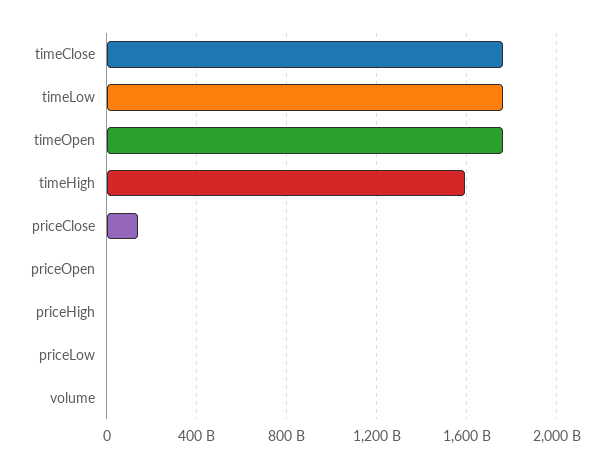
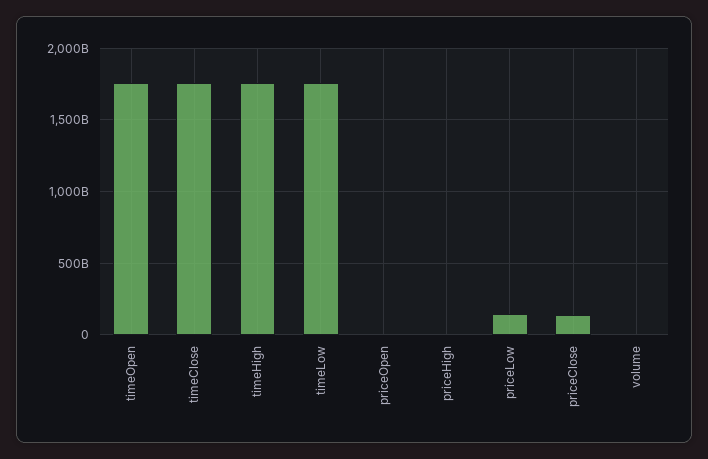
timeHigh: 1600000000000 -> 1750000000000
priceLow: 0 -> 150000000000

